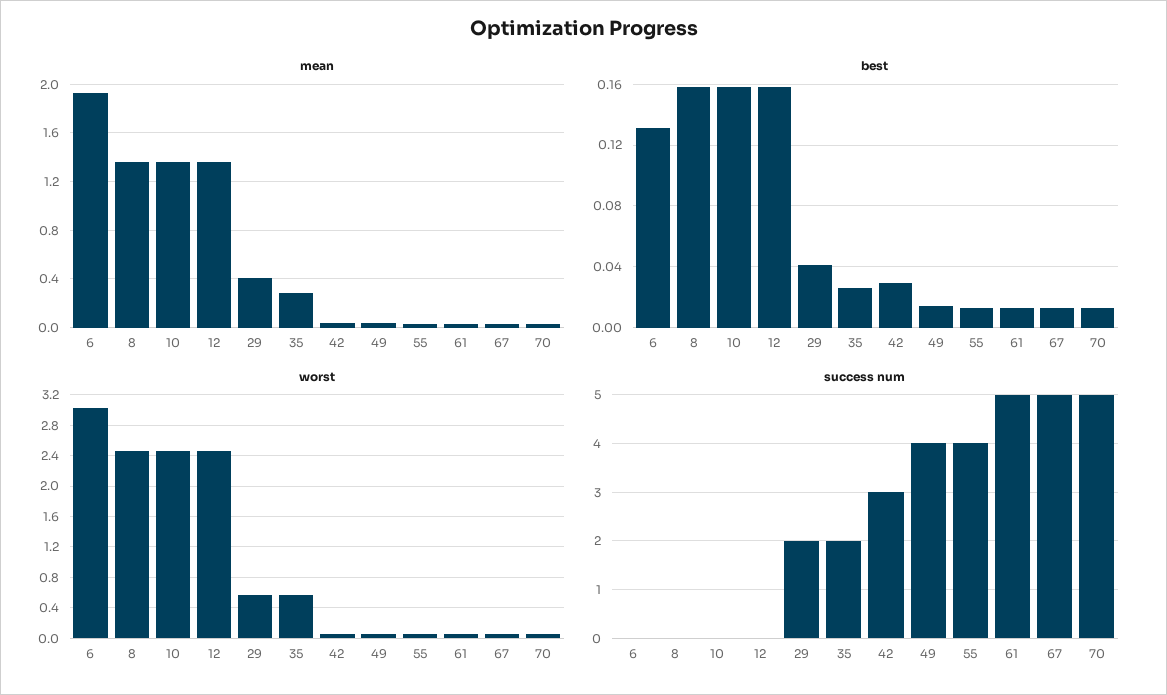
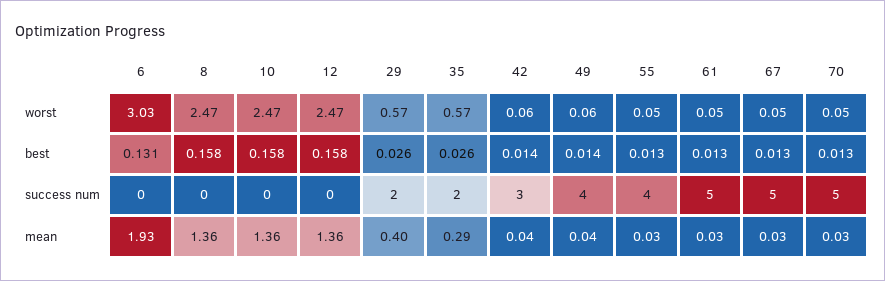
best, 29: 0.04 -> 0.026
best, 42: 0.03 -> 0.014

